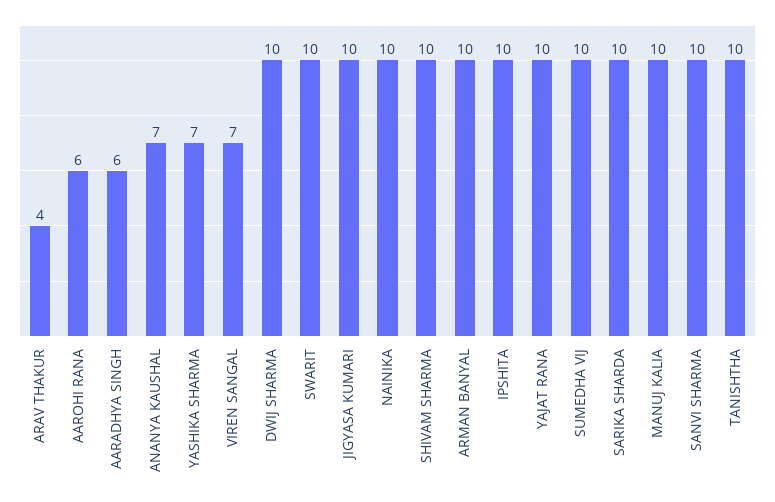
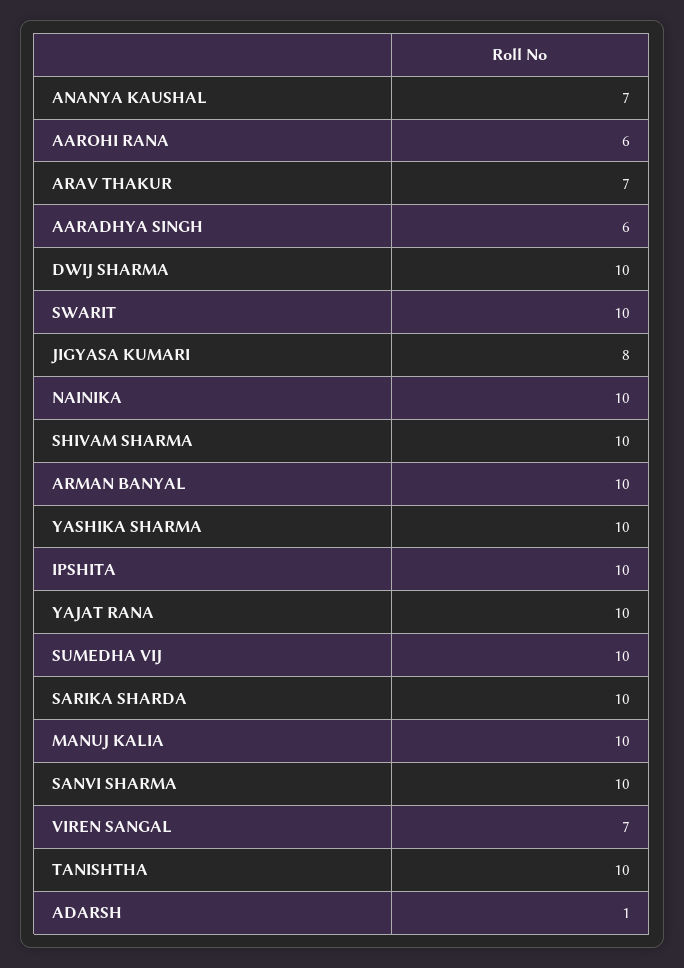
ARAV THAKUR: 4 -> 7
YASHIKA SHARMA: 7 -> 10
JIGYASA KUMARI: 10 -> 8
ADARSH: none -> 1

